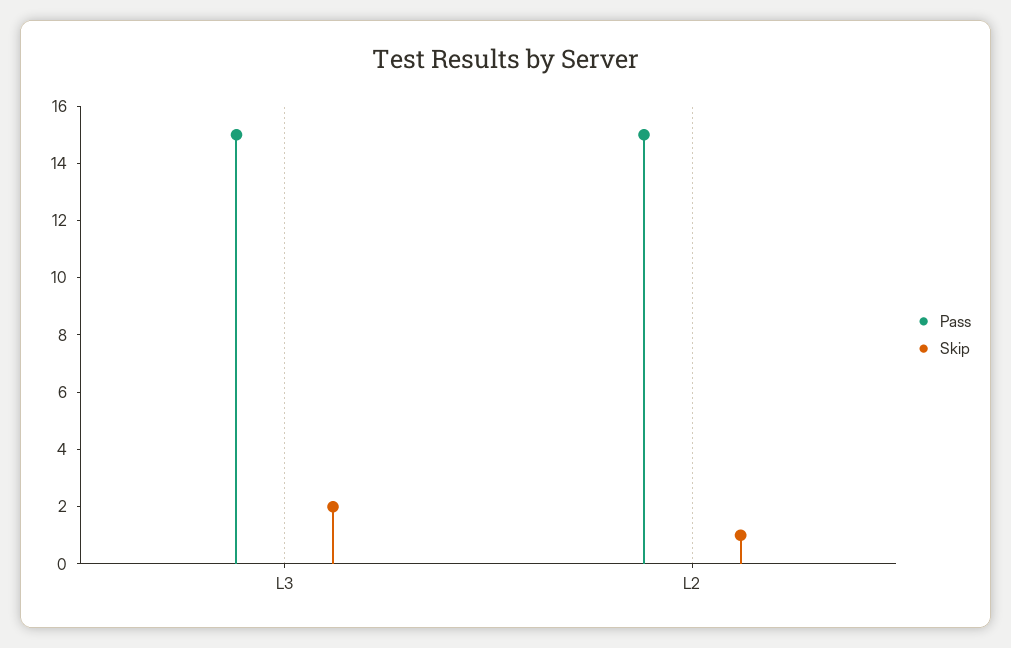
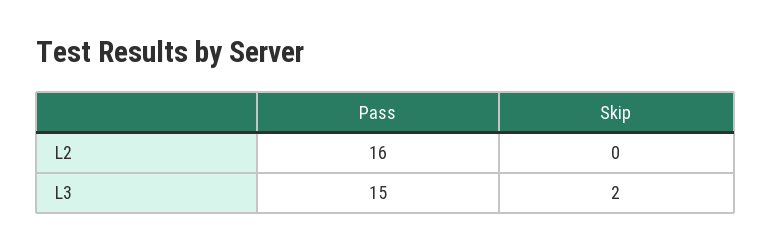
Pass, L2: 15 -> 16
Skip, L2: 1 -> 0

